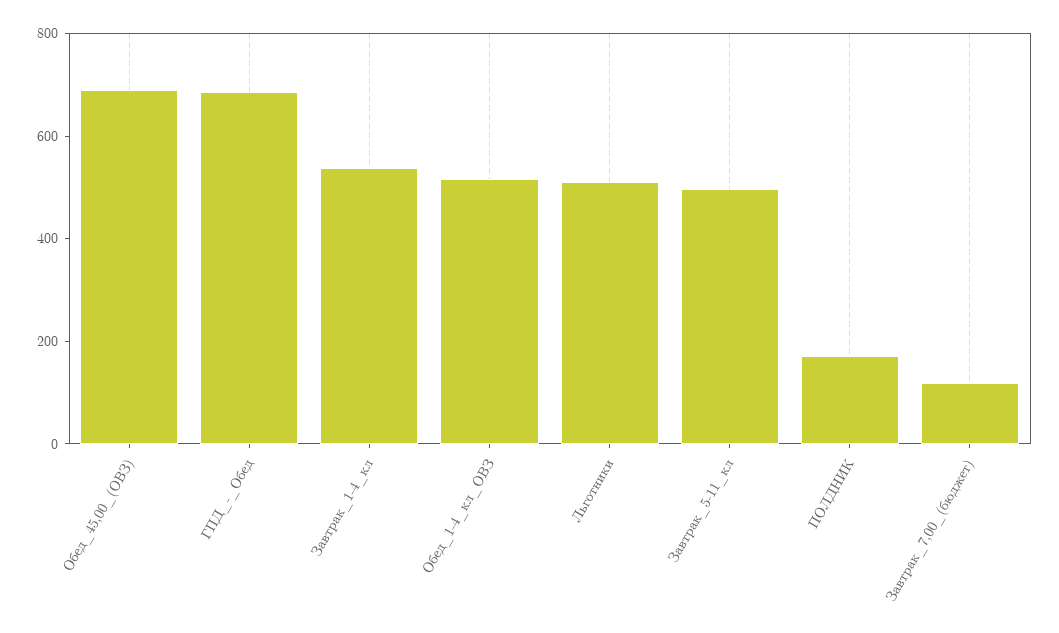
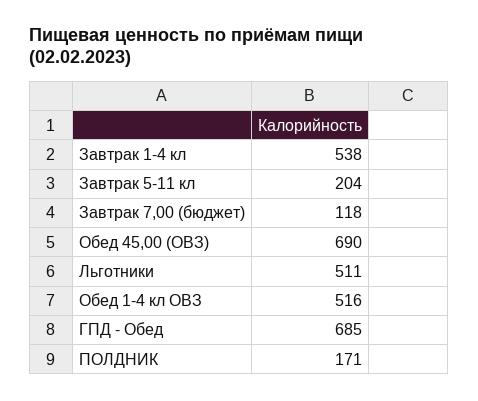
Завтрак_5-11_кл: 500 -> 204

